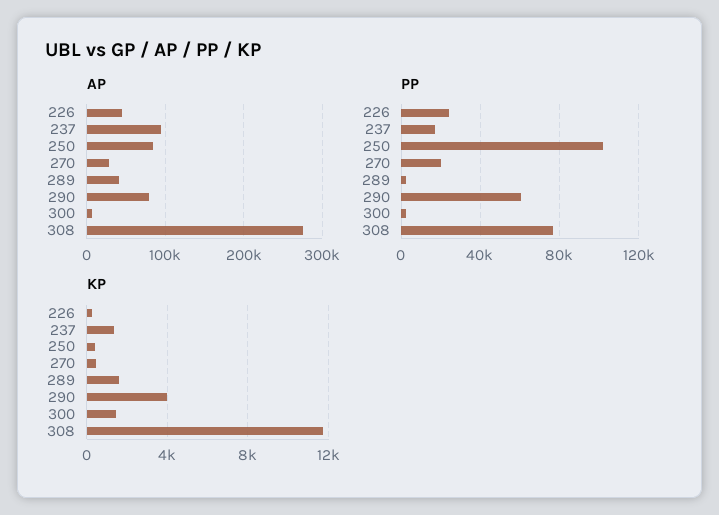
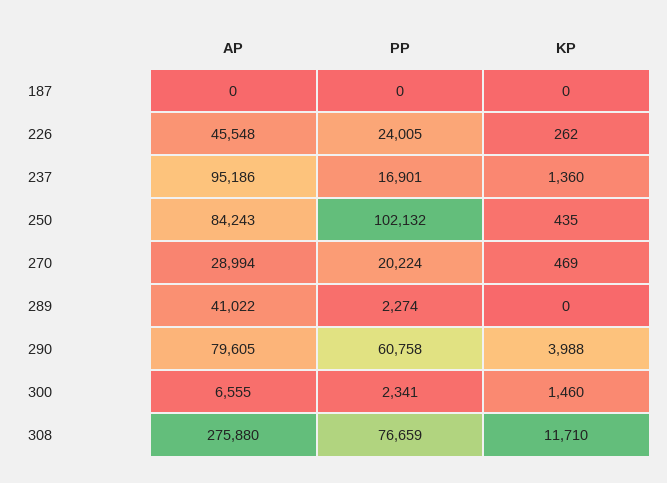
KP, 289: 1500 -> 0
AP, 187: none -> 0
PP, 187: none -> 0
KP, 187: none -> 0

